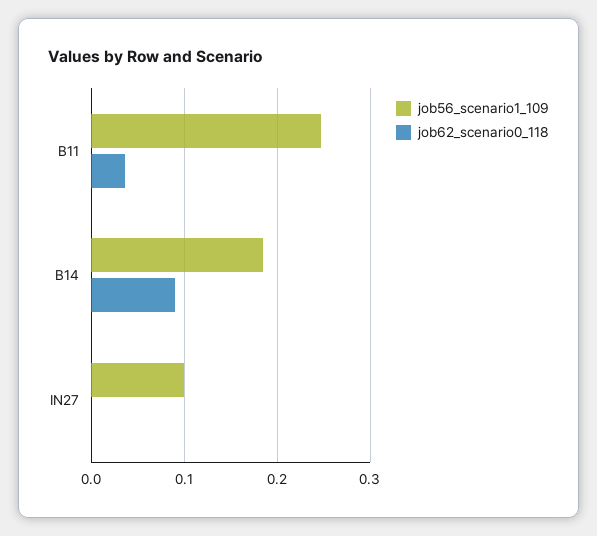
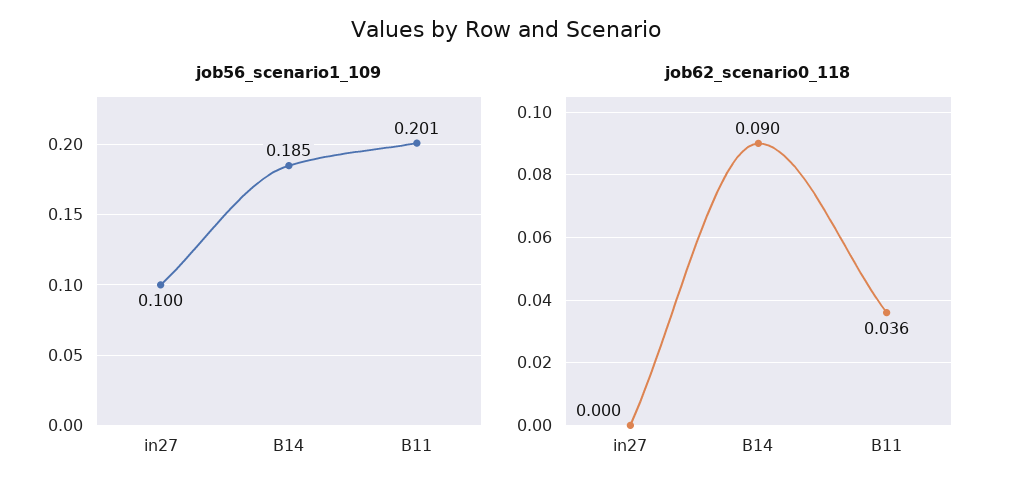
job56_scenario1_109, B11: 0.25 -> 0.201

